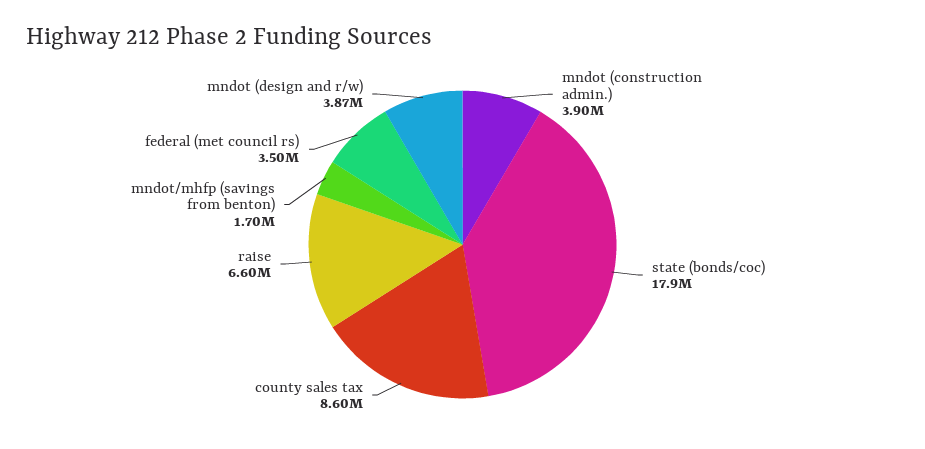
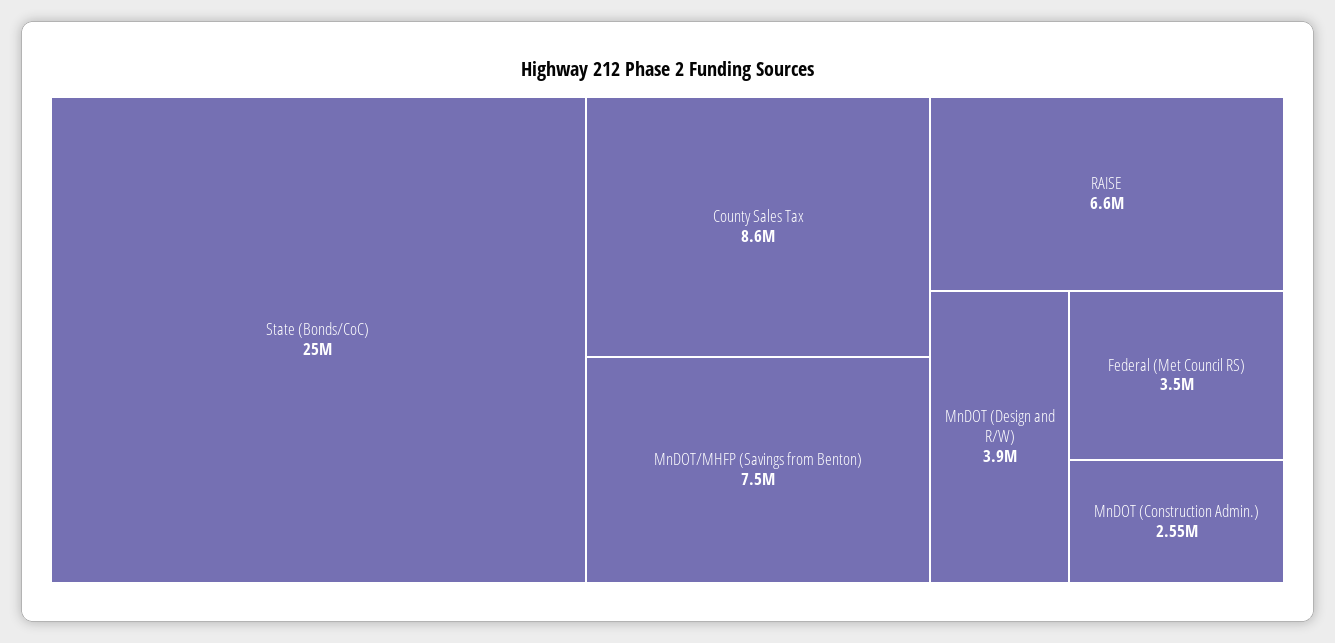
mndot (construction admin.): 3900000 -> 2550000
state (bonds/coc): 17900000 -> 25000000
mndot/mhfp (savings from benton): 1700000 -> 7500000
mndot (design and r/w): 3870000 -> 3900000

